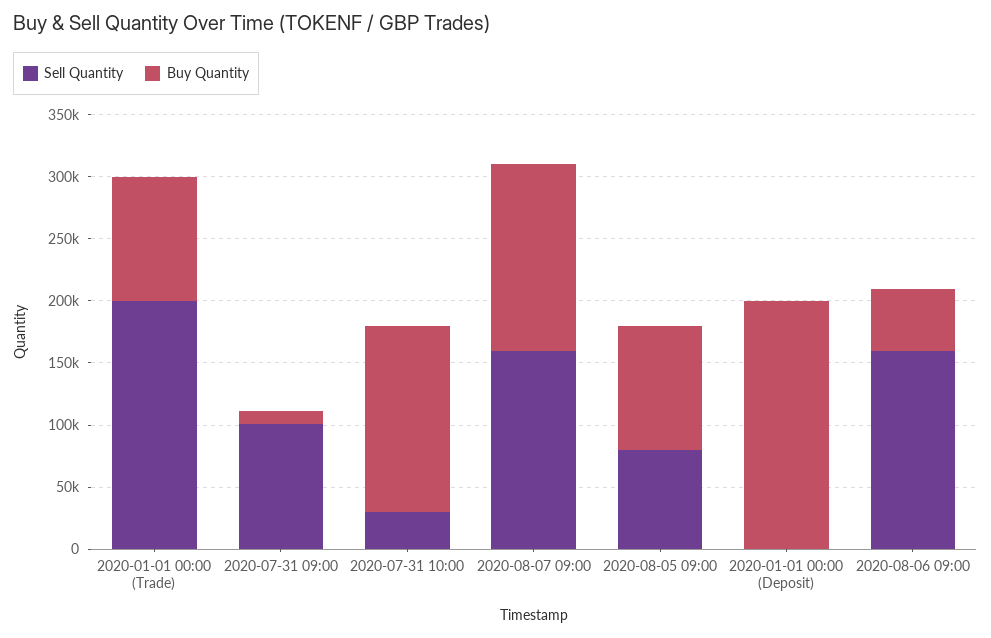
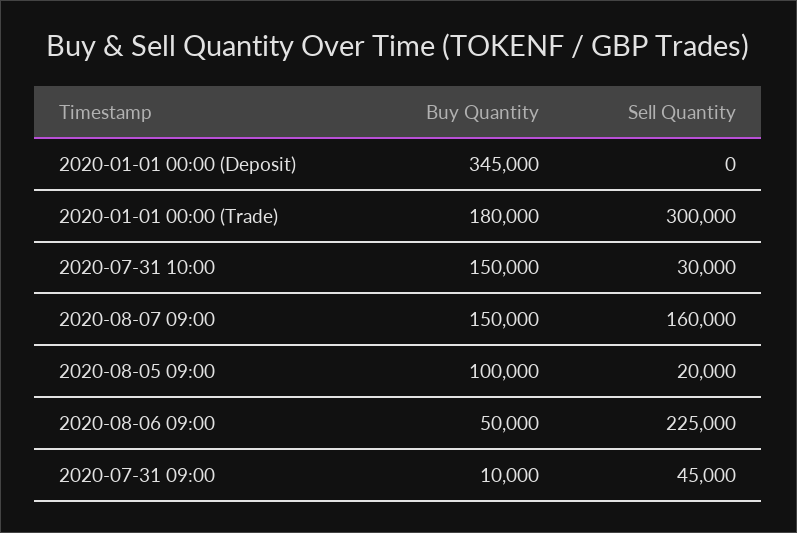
Sell Quantity, 2020-01-01 00:00 (Trade): 200000 -> 300000
Buy Quantity, 2020-01-01 00:00 (Trade): 100000 -> 180000
Sell Quantity, 2020-07-31 09:00: 100000 -> 45000
Sell Quantity, 2020-08-05 09:00: 80000 -> 20000
Buy Quantity, 2020-01-01 00:00 (Deposit): 200000 -> 345000
Sell Quantity, 2020-08-06 09:00: 160000 -> 225000

